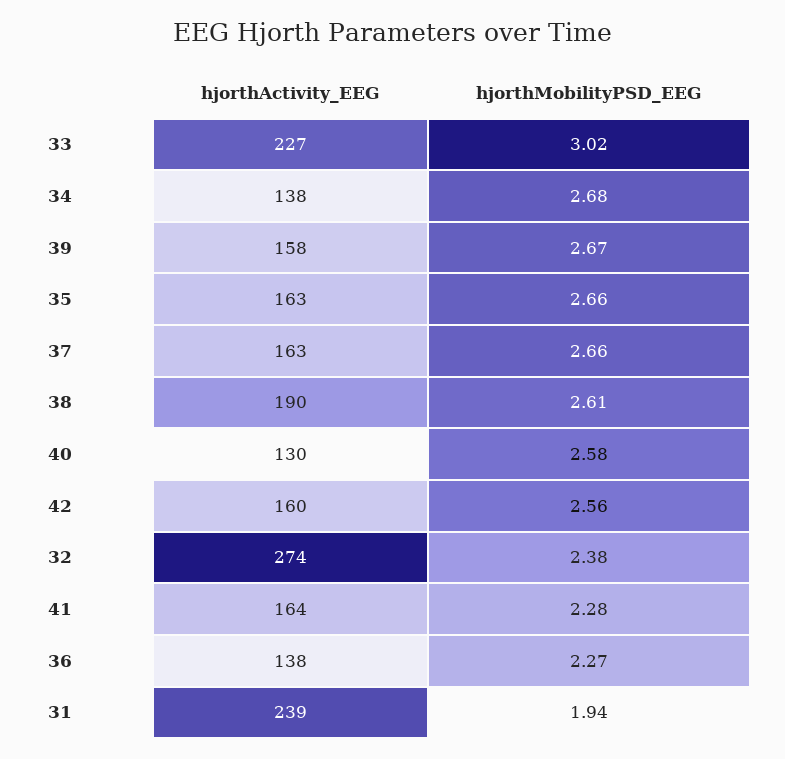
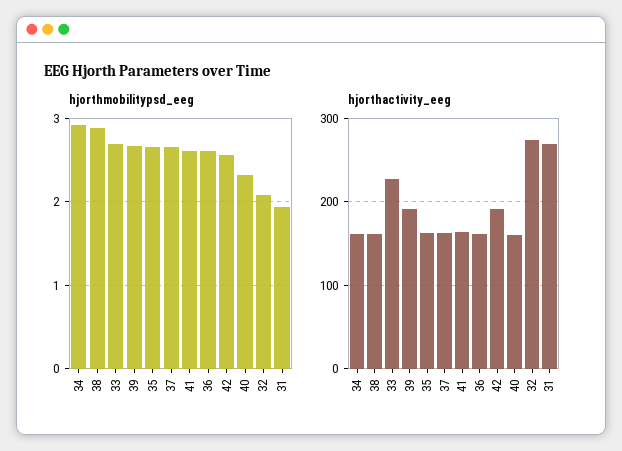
hjorthMobilityPSD_EEG, 33: 3.02 -> 2.7
hjorthActivity_EEG, 34: 138 -> 160
hjorthMobilityPSD_EEG, 34: 2.68 -> 2.9
hjorthActivity_EEG, 39: 158 -> 190
hjorthActivity_EEG, 38: 190 -> 160
hjorthMobilityPSD_EEG, 38: 2.61 -> 2.9
hjorthActivity_EEG, 40: 130 -> 160
hjorthMobilityPSD_EEG, 40: 2.58 -> 2.3
hjorthActivity_EEG, 42: 160 -> 190
hjorthMobilityPSD_EEG, 32: 2.38 -> 2.1
hjorthMobilityPSD_EEG, 41: 2.28 -> 2.6
hjorthActivity_EEG, 36: 138 -> 160
hjorthMobilityPSD_EEG, 36: 2.27 -> 2.6
hjorthActivity_EEG, 31: 239 -> 270

